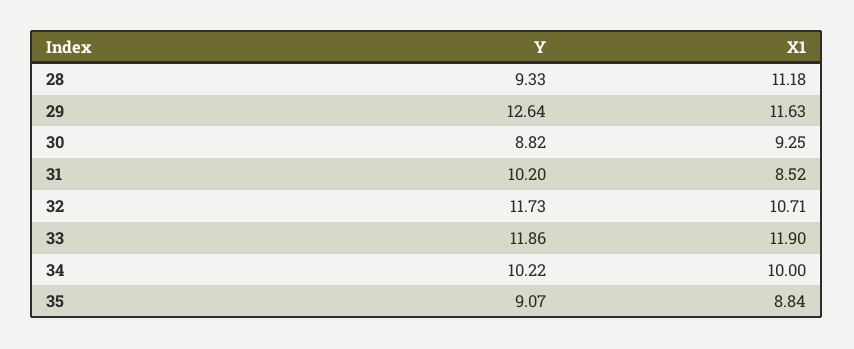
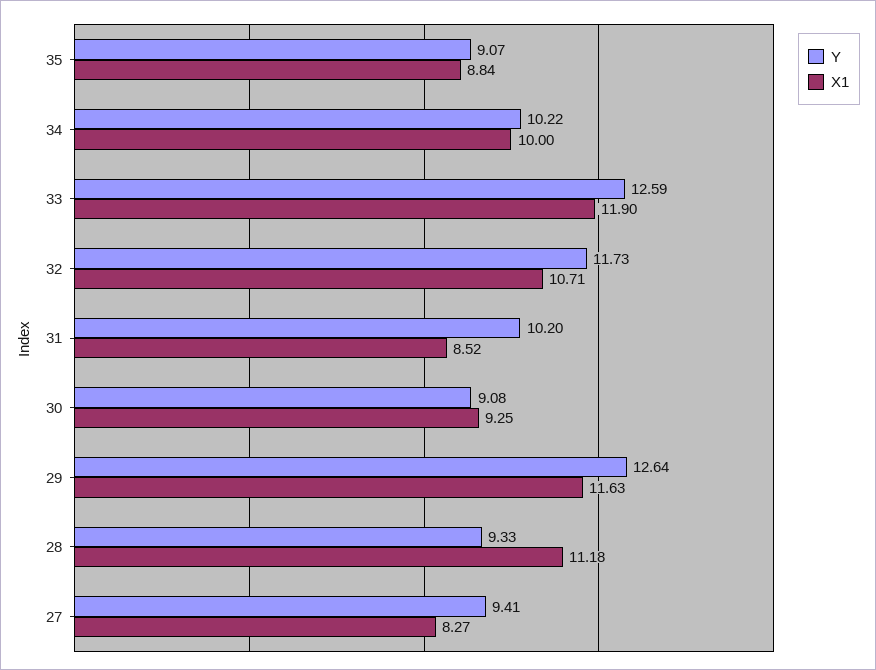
Y, 30: 8.82 -> 9.08
Y, 33: 11.86 -> 12.59
Y, 27: none -> 9.41
X1, 27: none -> 8.27

